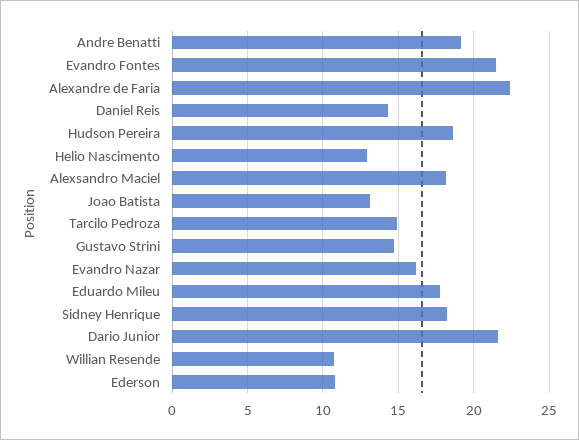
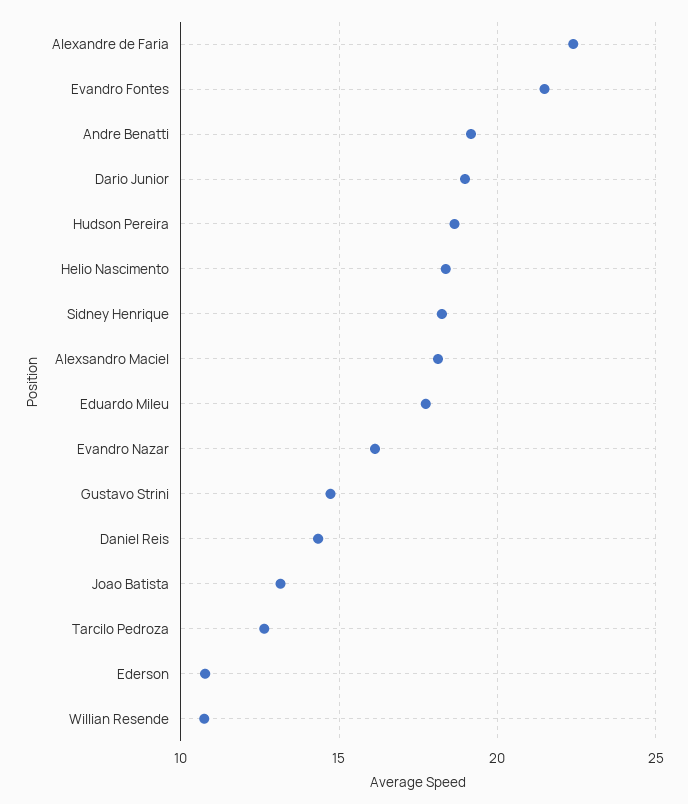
Helio Nascimento: 13 -> 18.5
Tarcilo Pedroza: 15 -> 12.5
Dario Junior: 21.5 -> 19

